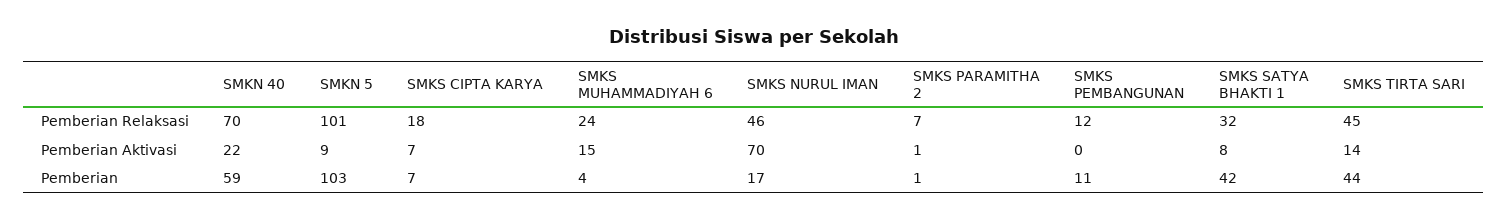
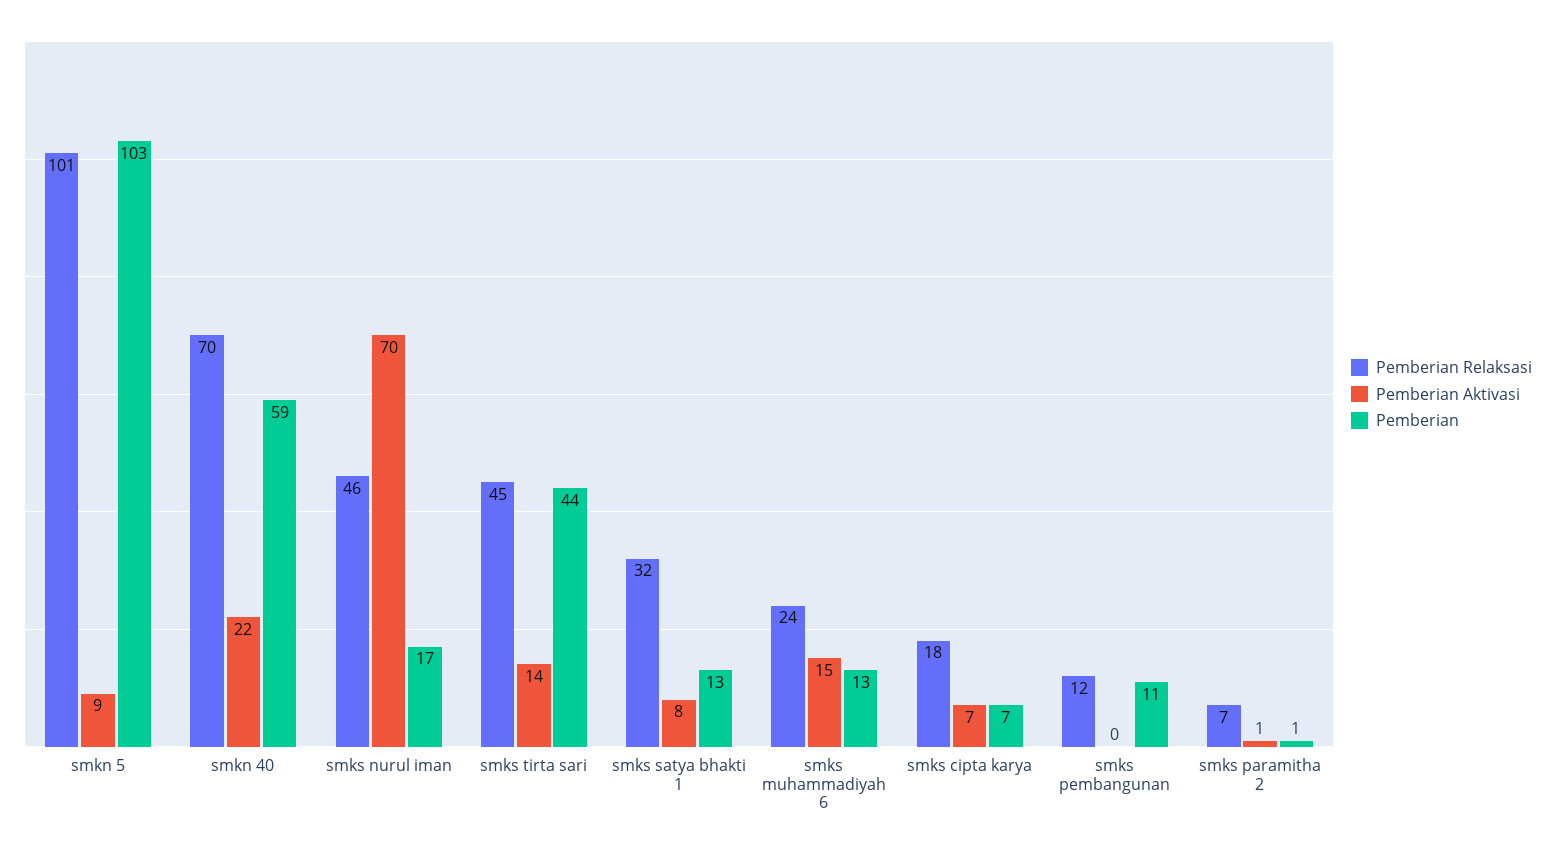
Pemberian, SMKS MUHAMMADIYAH 6: 4 -> 13
Pemberian, SMKS SATYA BHAKTI 1: 42 -> 13

